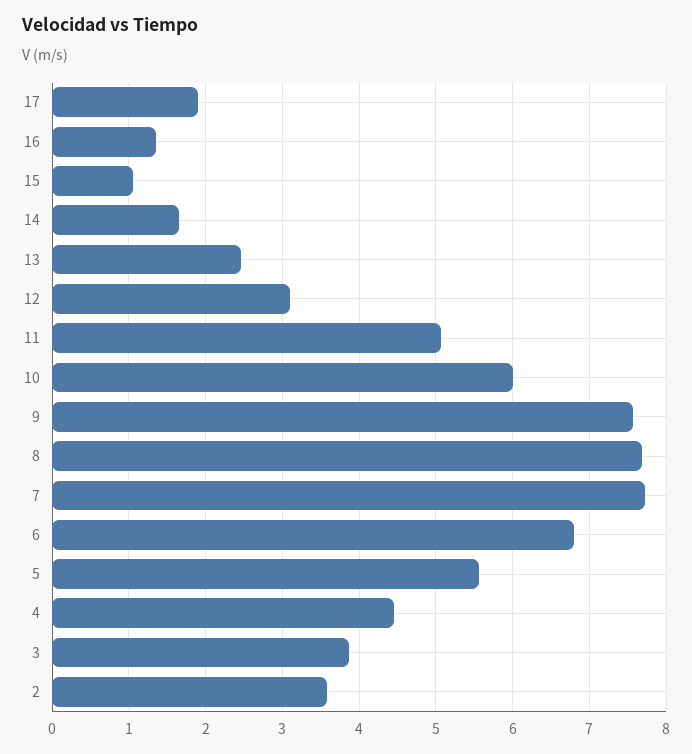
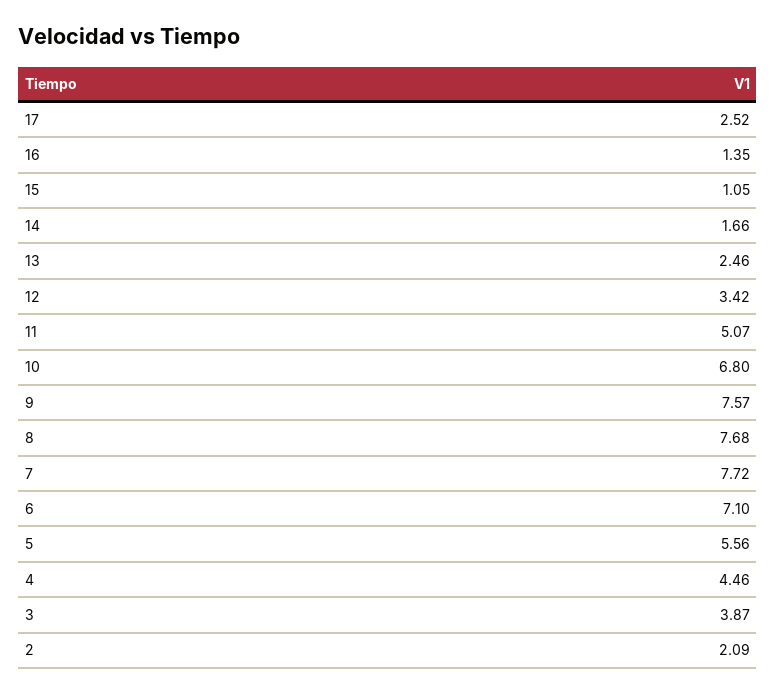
17: 1.9 -> 2.52
12: 3.1 -> 3.42
10: 6 -> 6.8
6: 6.8 -> 7.1
2: 3.6 -> 2.09

